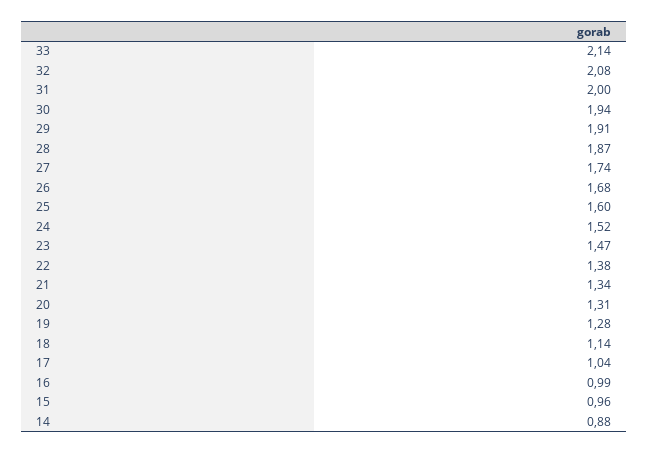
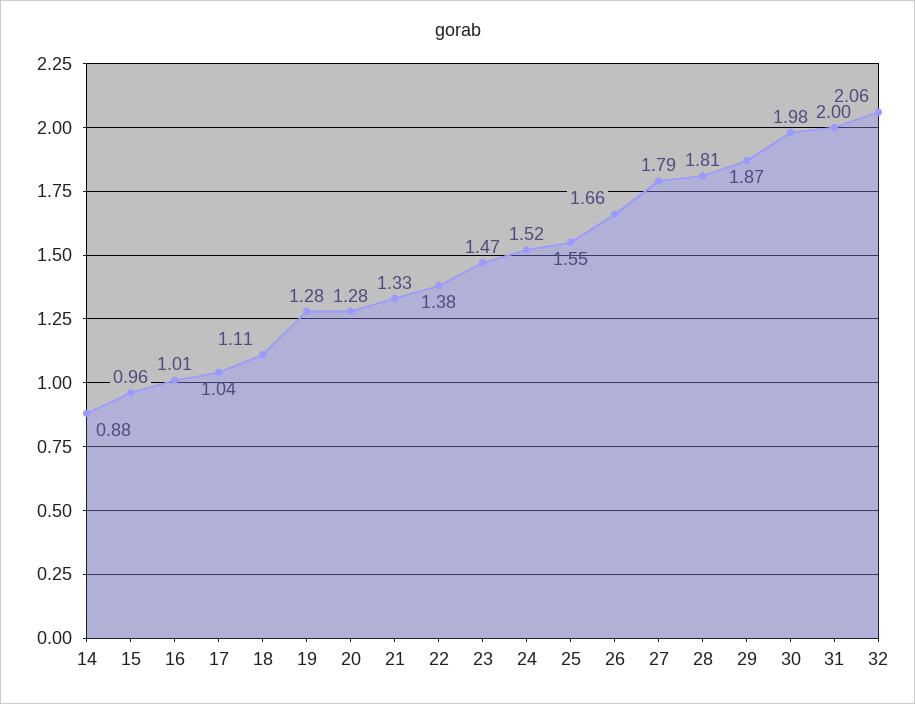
33: 2.14 -> none
32: 2.08 -> 2.06
30: 1.94 -> 1.98
29: 1.91 -> 1.87
28: 1.87 -> 1.81
27: 1.74 -> 1.79
26: 1.68 -> 1.66
25: 1.6 -> 1.55
21: 1.34 -> 1.33
20: 1.31 -> 1.28
18: 1.14 -> 1.11
16: 0.99 -> 1.01

